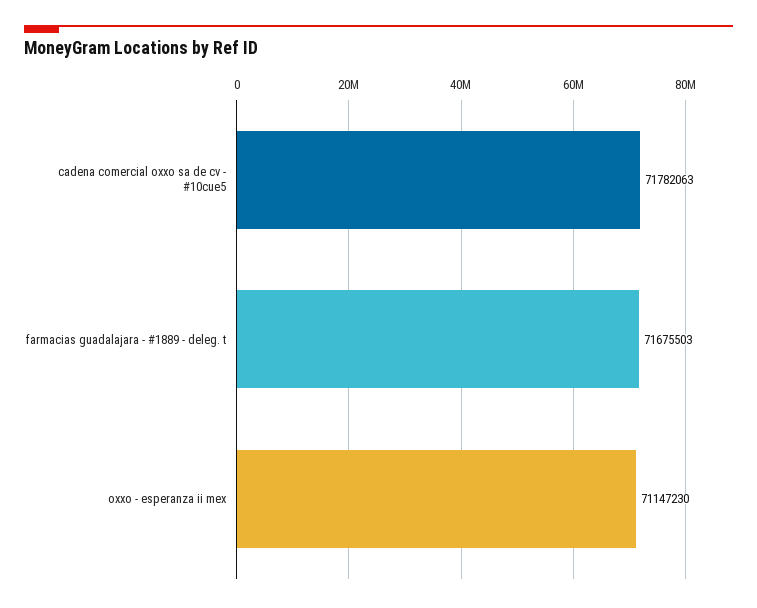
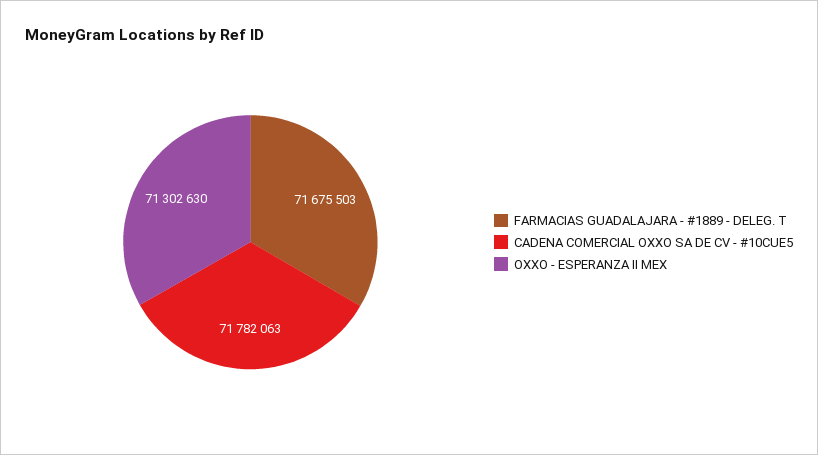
oxxo - esperanza ii mex: 71147230 -> 71302630

